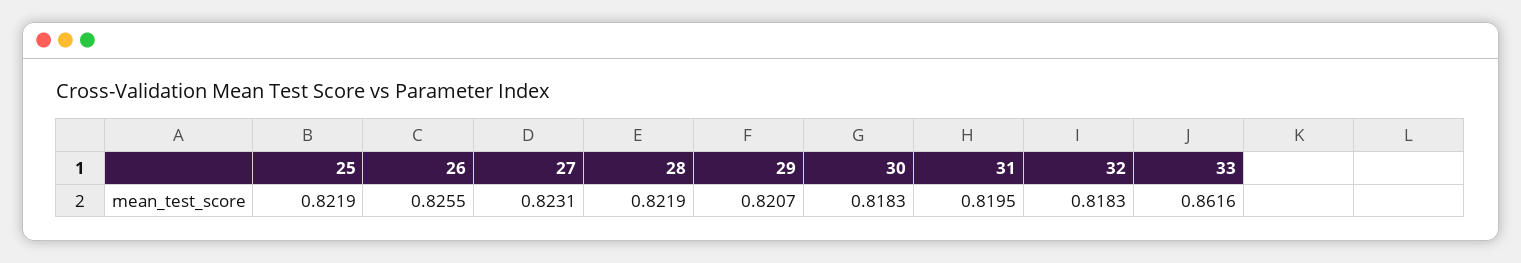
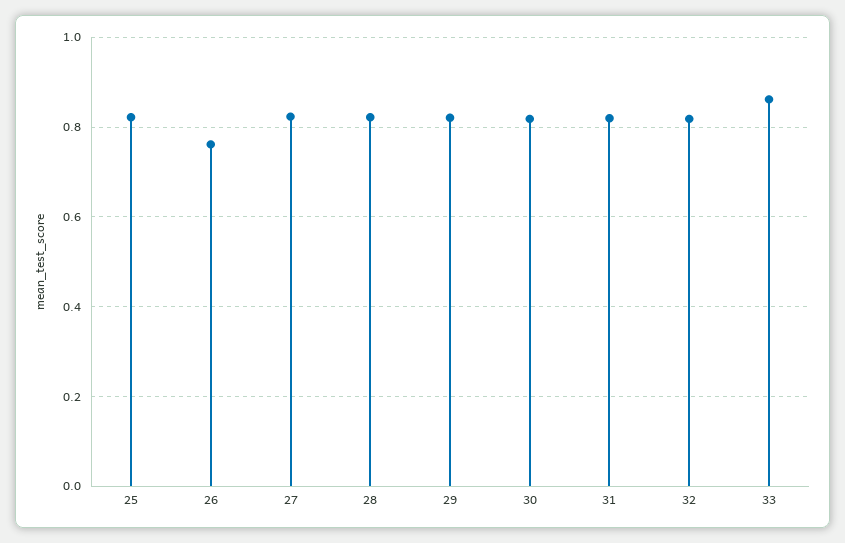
26: 0.8255 -> 0.76

